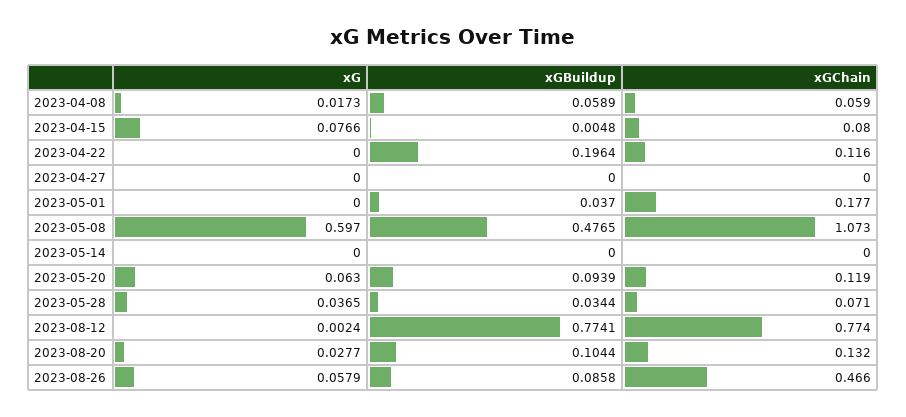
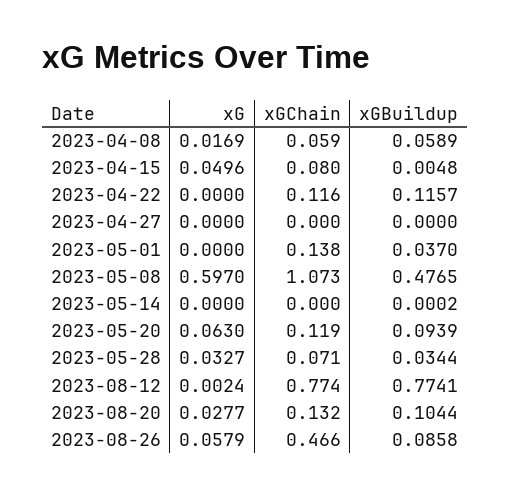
xG, 2023-04-08: 0.0173 -> 0.0169
xG, 2023-04-15: 0.0766 -> 0.0496
xGBuildup, 2023-04-22: 0.1964 -> 0.1157
xGChain, 2023-05-01: 0.177 -> 0.138
xGBuildup, 2023-05-14: 0 -> 0.0002
xG, 2023-05-28: 0.0365 -> 0.0327

